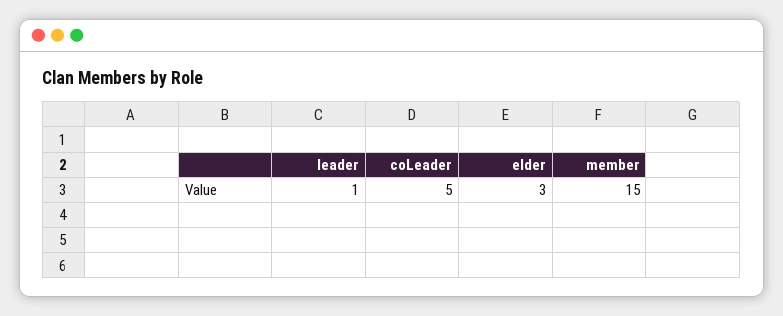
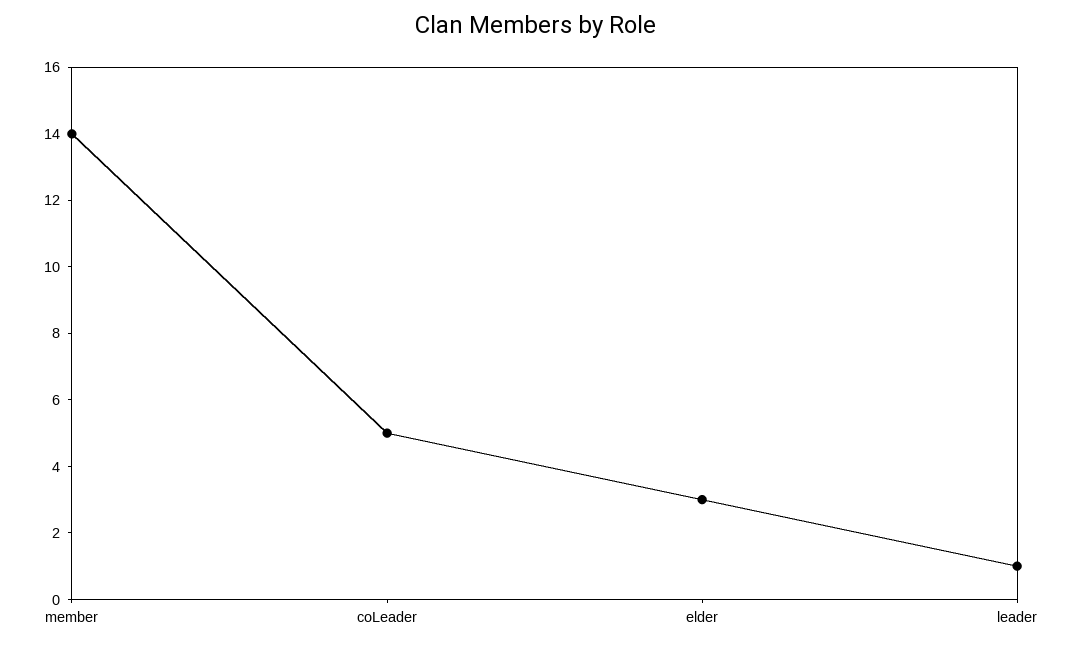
member: 15 -> 14

